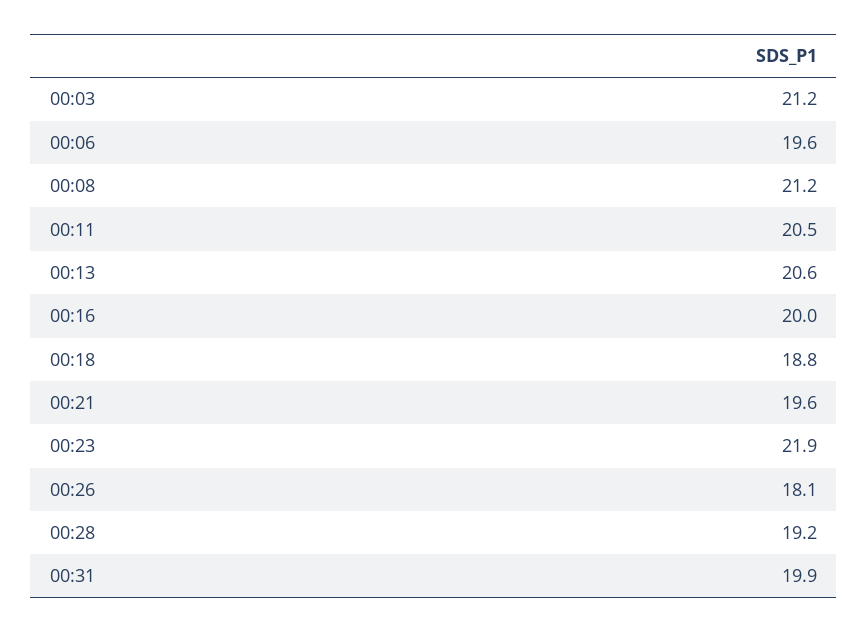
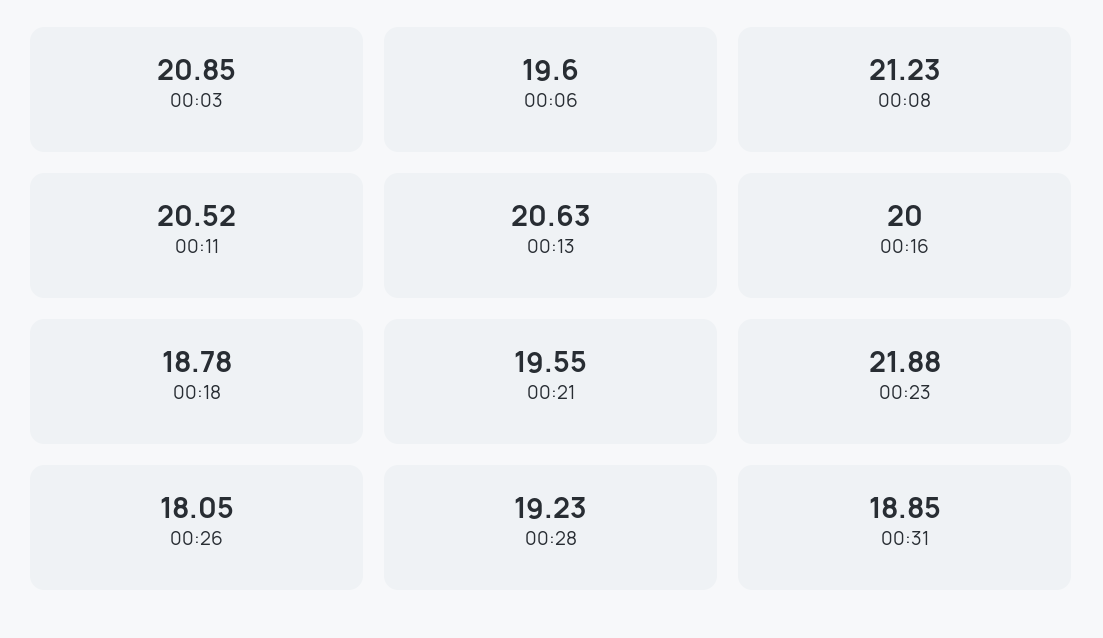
00:03: 21.2 -> 20.85
00:31: 19.9 -> 18.85

